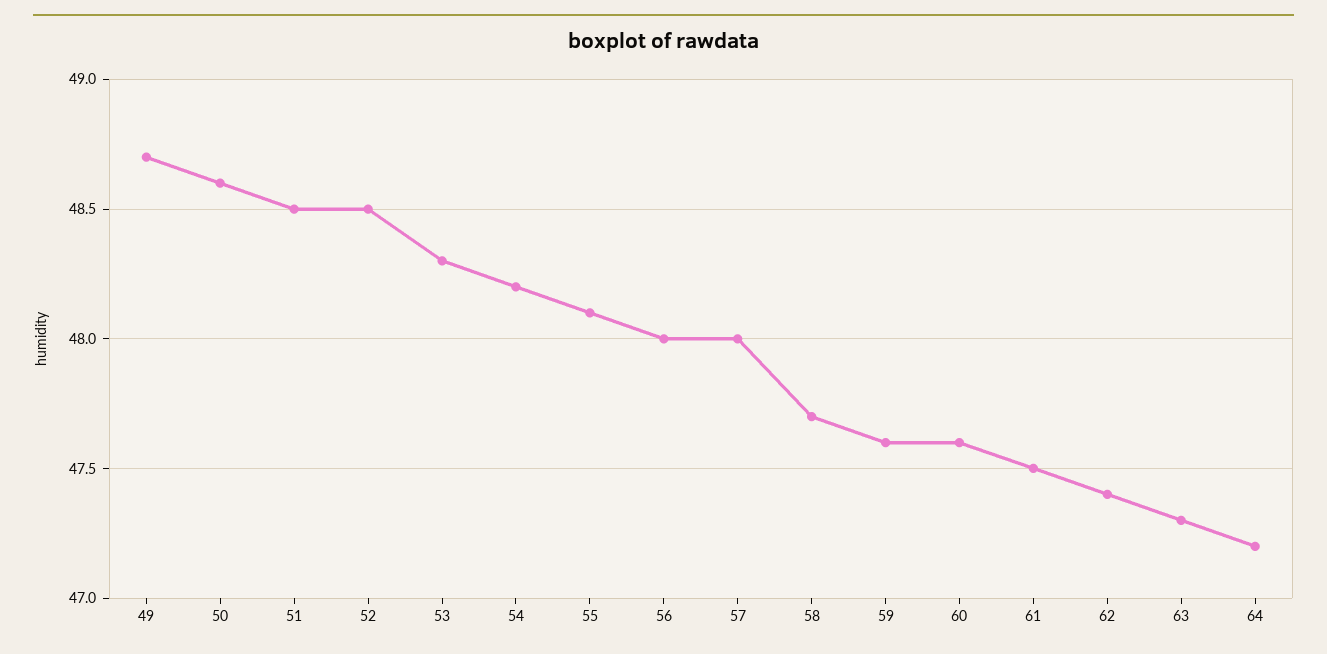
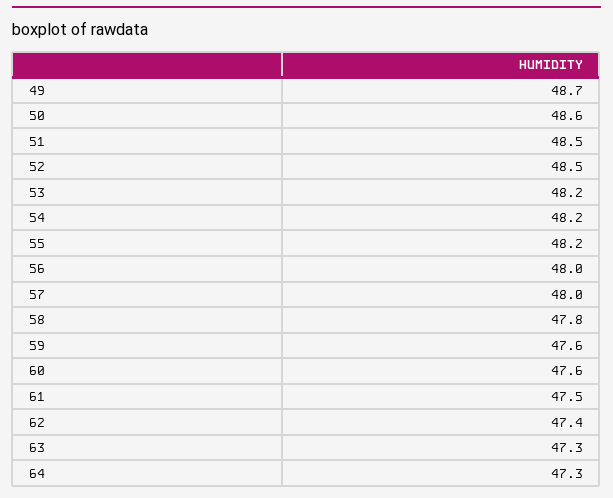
53: 48.3 -> 48.2
55: 48.1 -> 48.2
58: 47.7 -> 47.8
64: 47.2 -> 47.3

